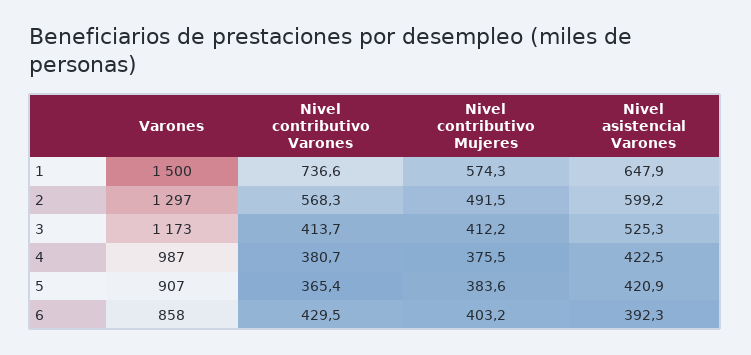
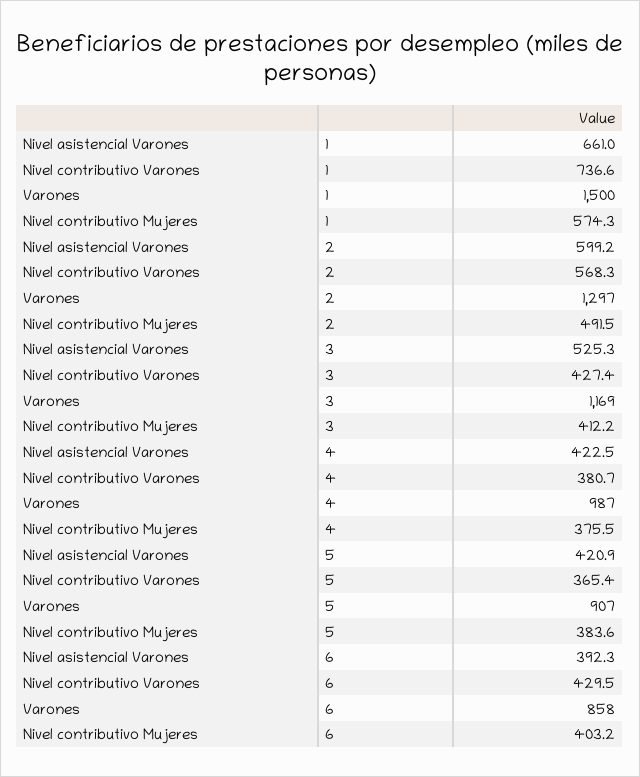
Nivel asistencial Varones, 1: 647.9 -> 661
Varones, 3: 1173 -> 1169
Nivel contributivo Varones, 3: 413.7 -> 427.4

